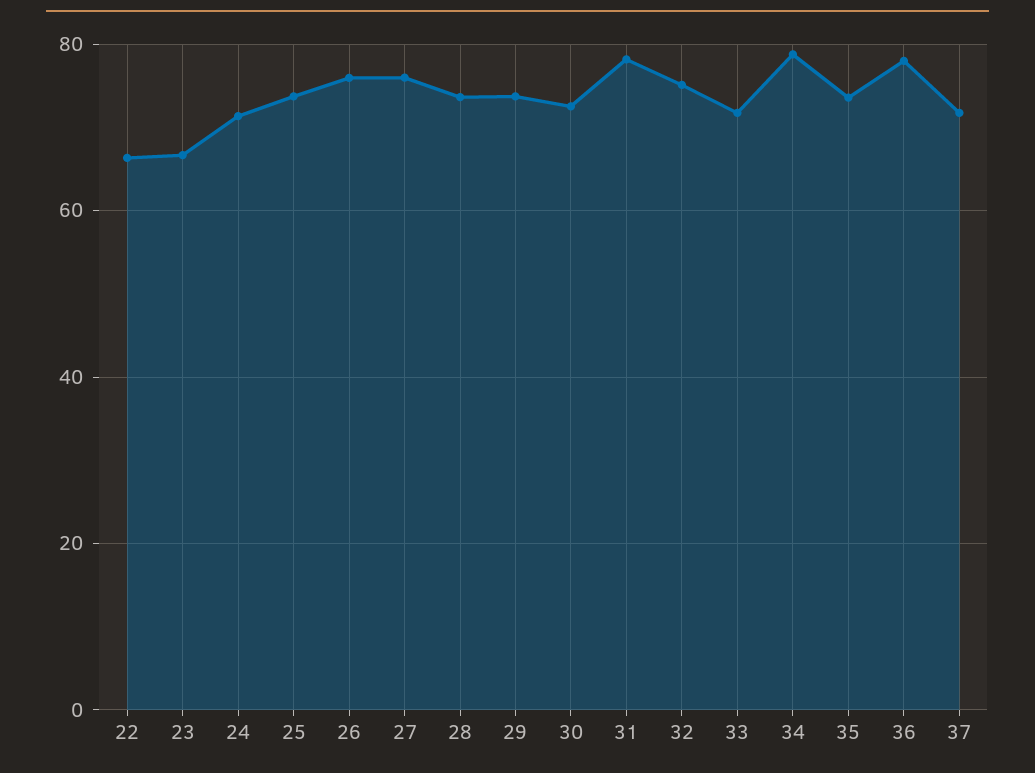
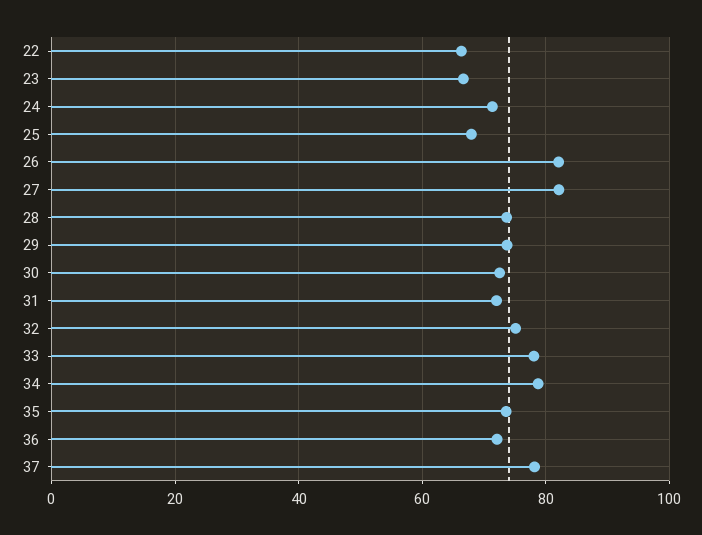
25: 74 -> 68
26: 76 -> 82
27: 76 -> 82
31: 78 -> 72
33: 72 -> 78
36: 78 -> 72
37: 72 -> 78

